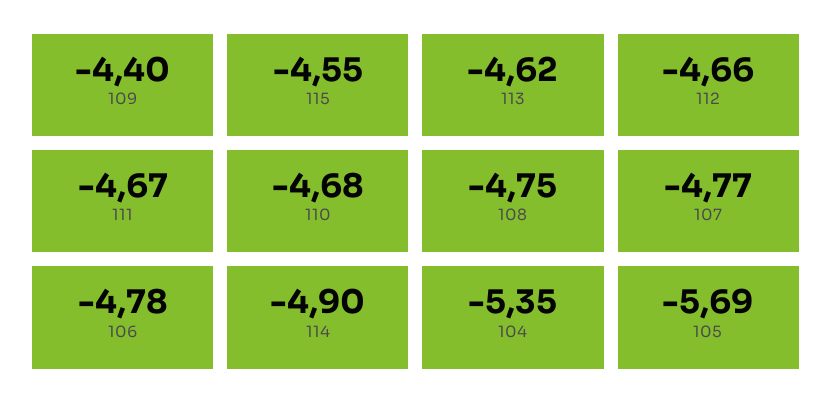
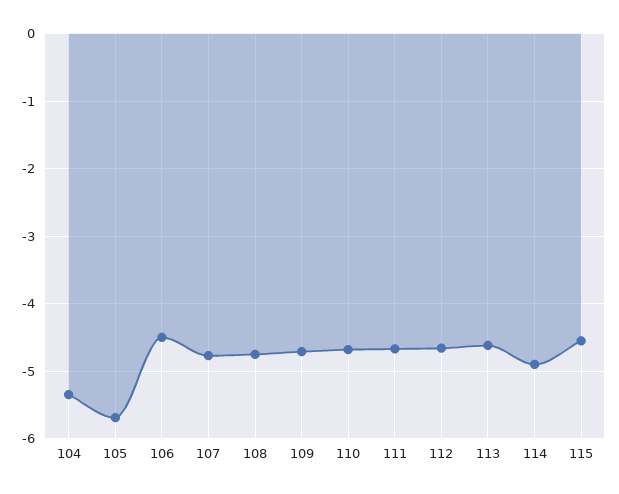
109: -4.4 -> -4.7
106: -4.78 -> -4.5

